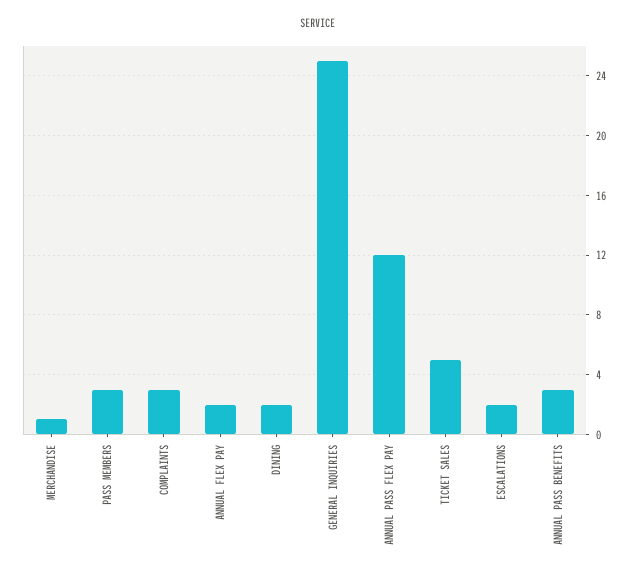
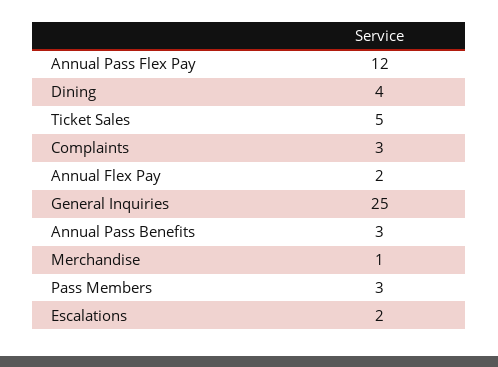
DINING: 2 -> 4

